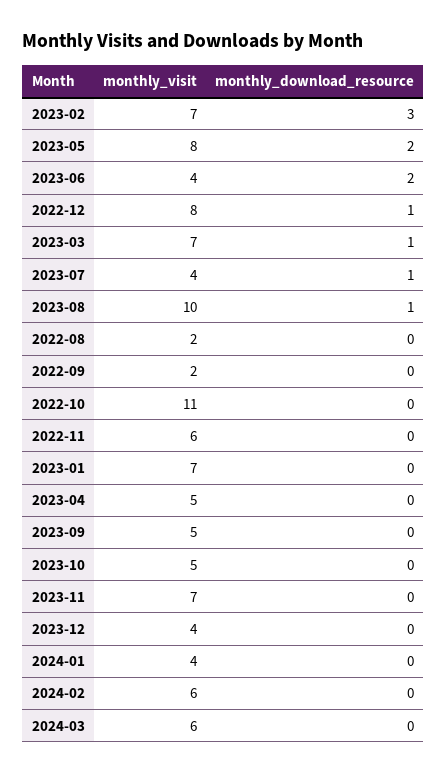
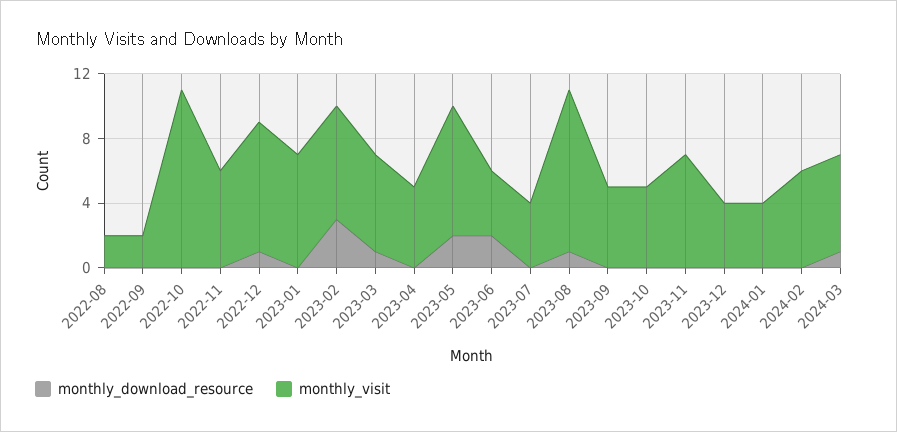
monthly_visit, 2023-03: 7 -> 6
monthly_download_resource, 2023-07: 1 -> 0
monthly_download_resource, 2024-03: 0 -> 1

